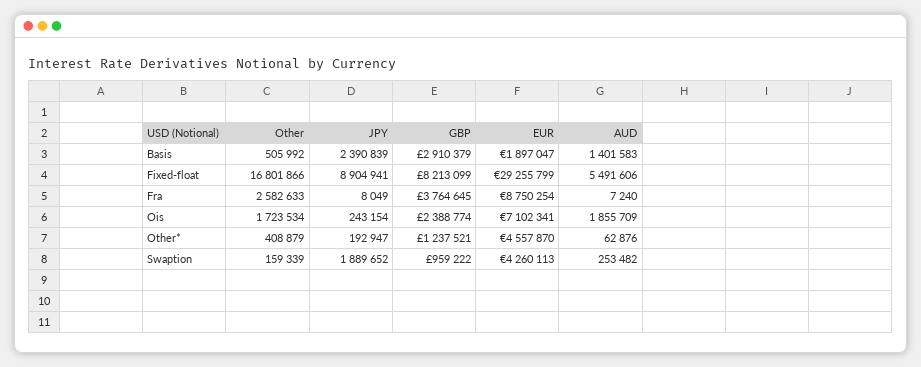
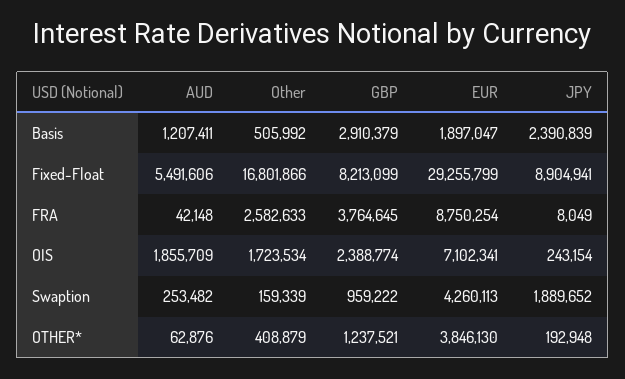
AUD, Basis: 1401583 -> 1207411
AUD, Fra: 7240 -> 42148
JPY, Other*: 192947 -> 192948
EUR, Other*: 4557870 -> 3846130

